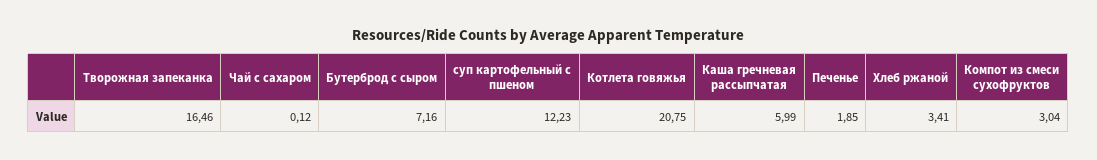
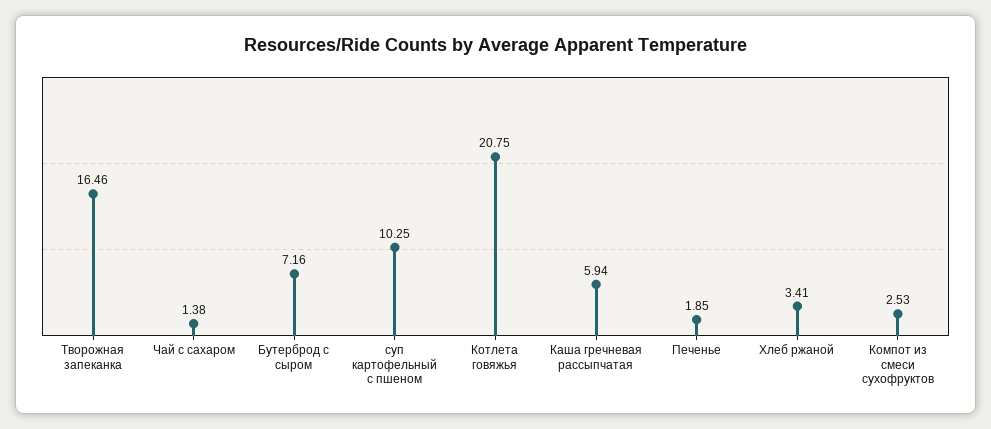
Чай с сахаром: 0.12 -> 1.38
суп картофельный с пшеном: 12.23 -> 10.25
Каша гречневая рассыпчатая: 5.99 -> 5.94
Компот из смеси сухофруктов: 3.04 -> 2.53

